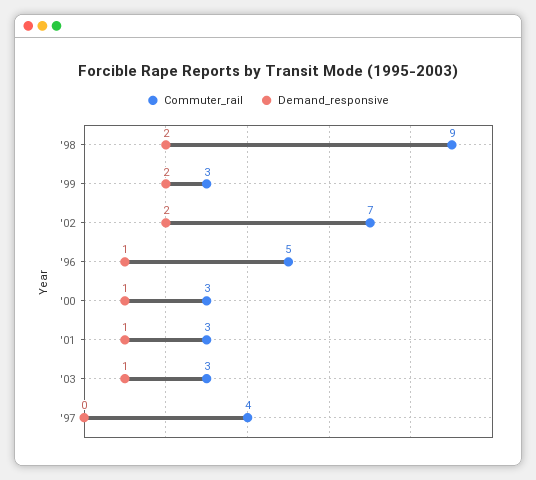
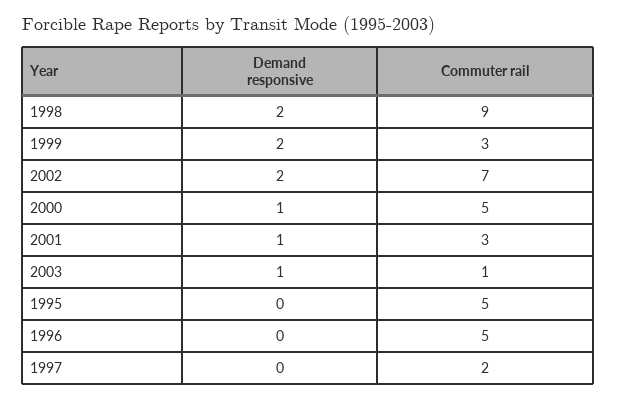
Demand_responsive, '96: 1 -> 0
Commuter_rail, '00: 3 -> 5
Commuter_rail, '03: 3 -> 1
Commuter_rail, '97: 4 -> 2
Demand_responsive, 1995: none -> 0
Commuter_rail, 1995: none -> 5

